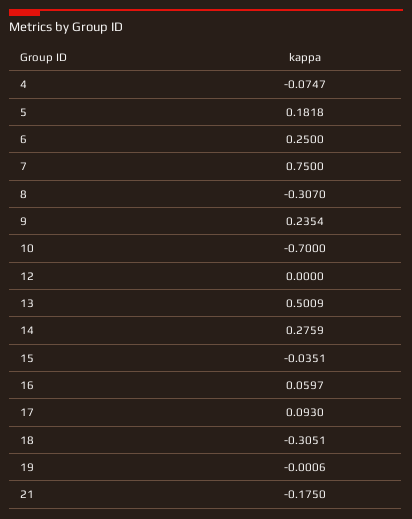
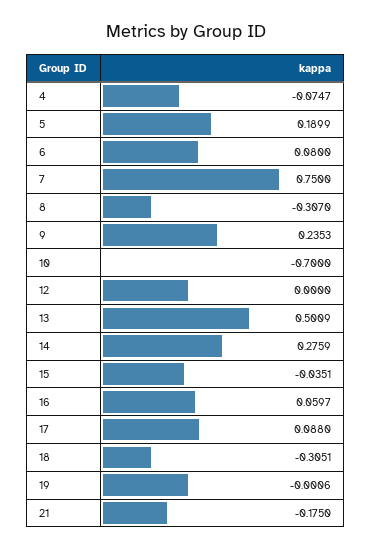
5: 0.1818 -> 0.1899
6: 0.25 -> 0.08
9: 0.2354 -> 0.2353
17: 0.093 -> 0.088

